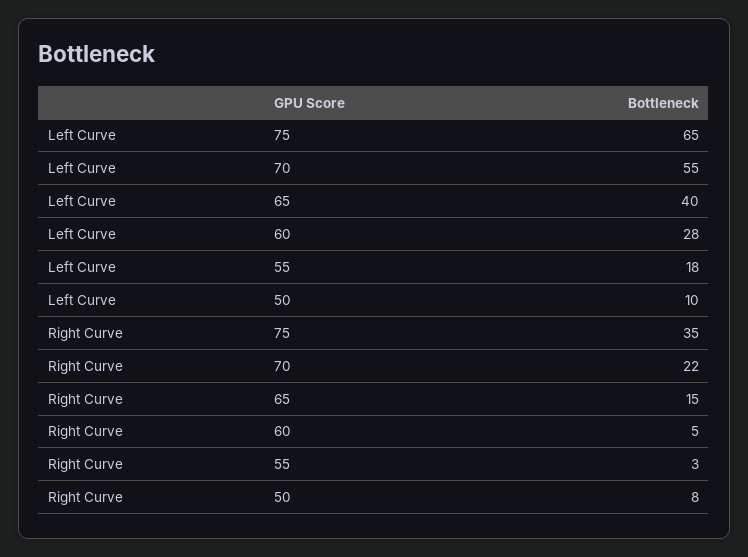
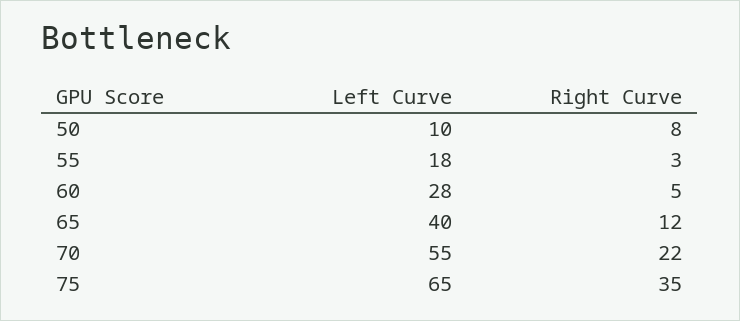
Right Curve, 65: 15 -> 12

